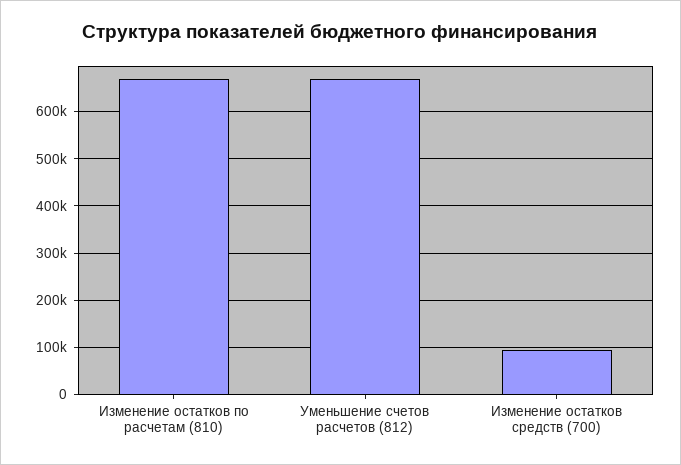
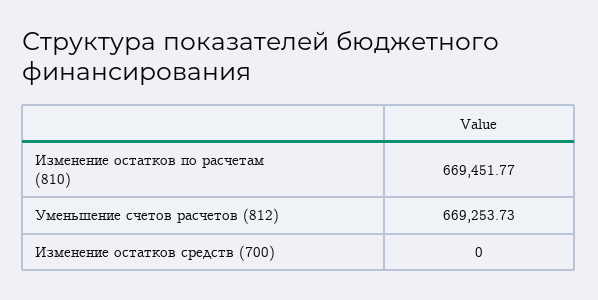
Изменение остатков средств (700): 100000 -> 0

